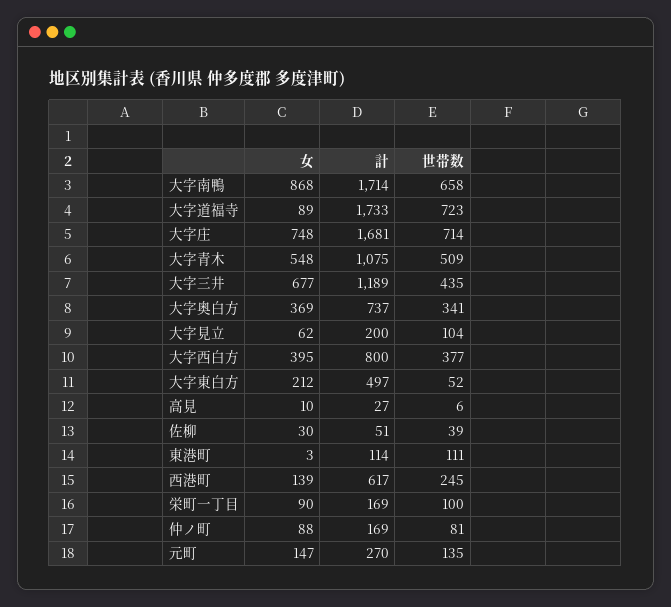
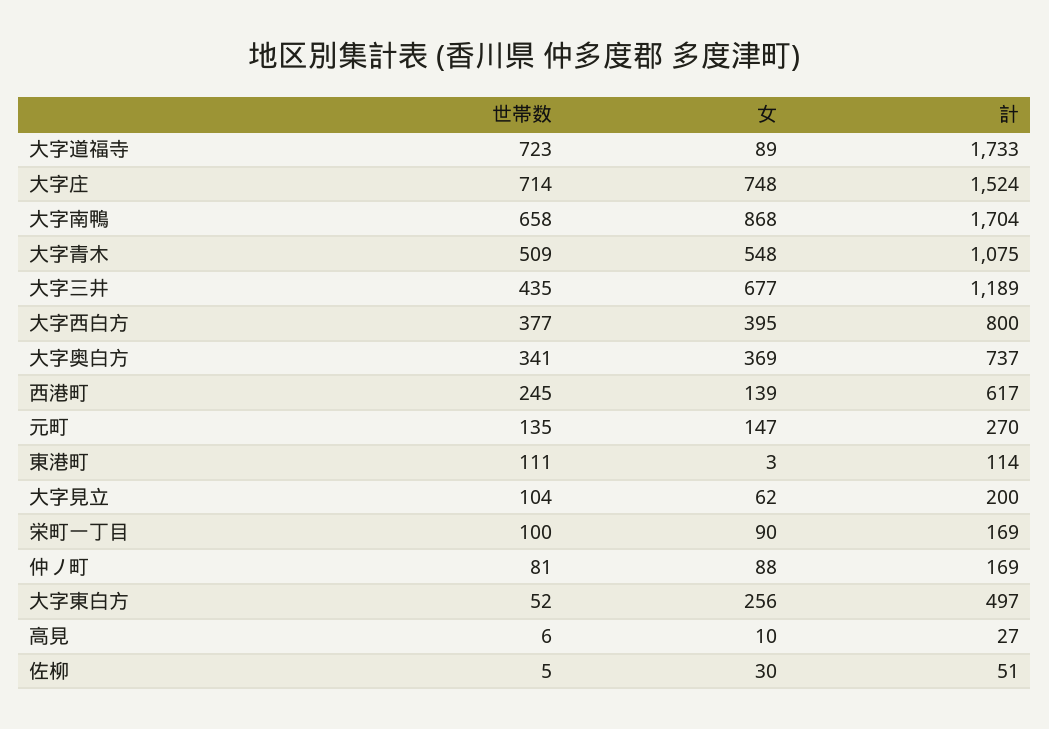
計, 大字南鴨: 1714 -> 1704
計, 大字庄: 1681 -> 1524
女, 大字東白方: 212 -> 256
世帯数, 佐柳: 39 -> 5

